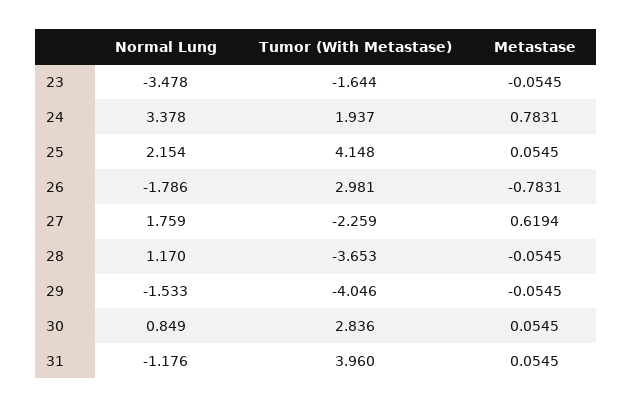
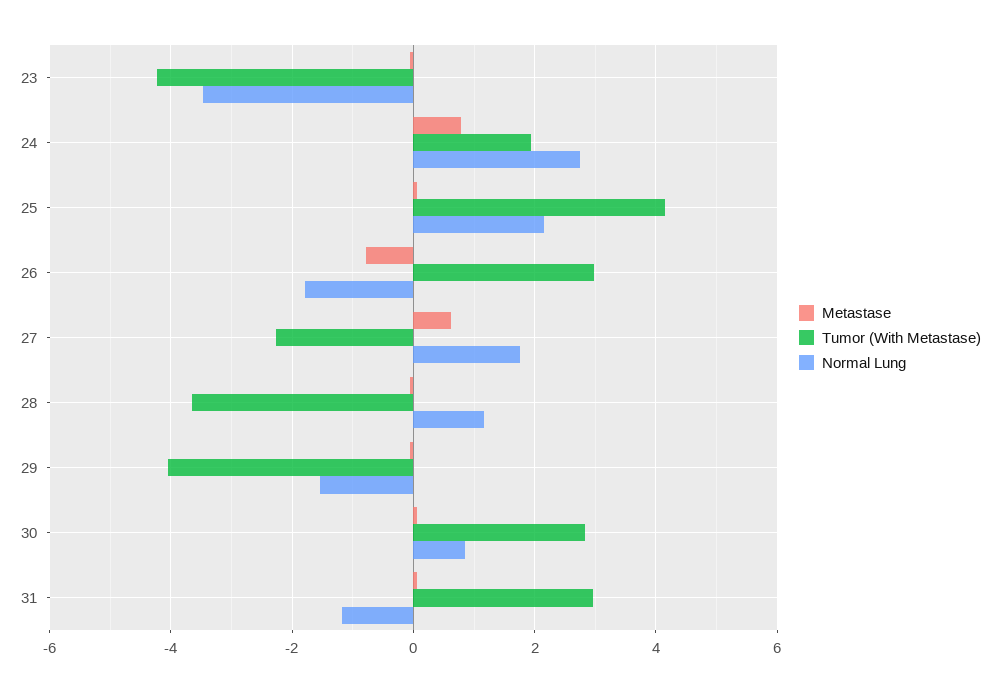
Tumor (With Metastase), 23: -1.644 -> -4.2
Normal Lung, 24: 3.378 -> 2.8
Tumor (With Metastase), 31: 3.96 -> 3

